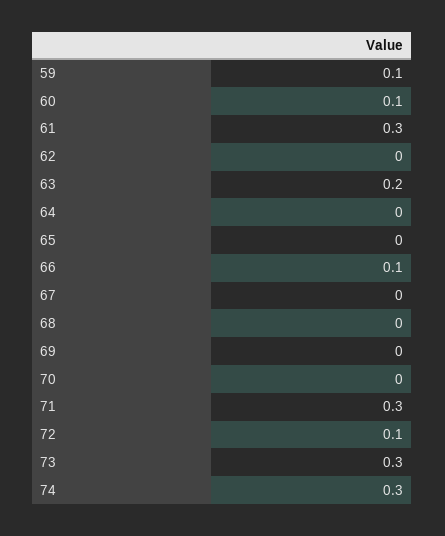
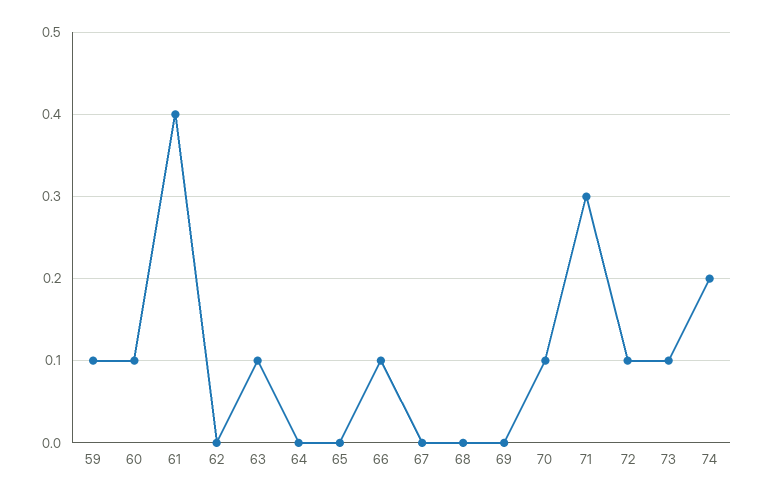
61: 0.3 -> 0.4
63: 0.2 -> 0.1
70: 0 -> 0.1
73: 0.3 -> 0.1
74: 0.3 -> 0.2

